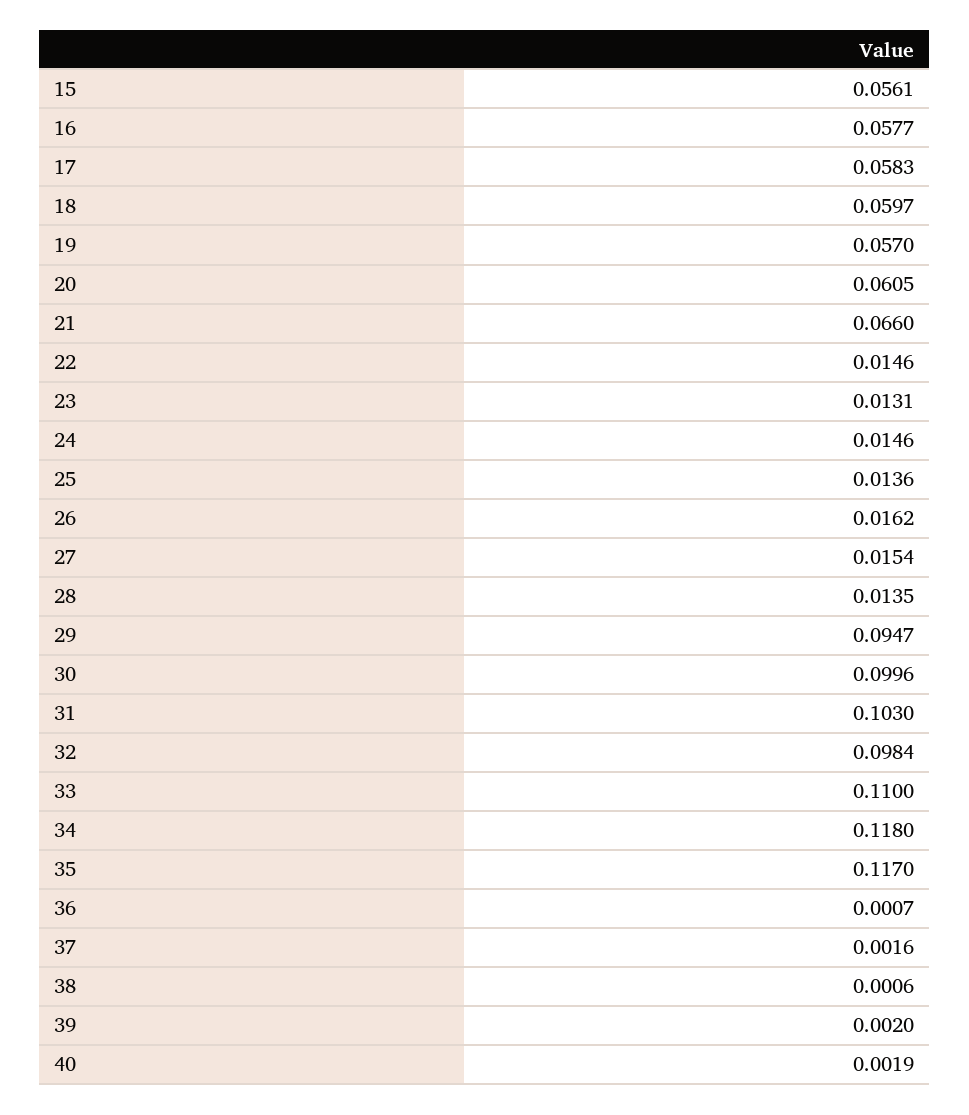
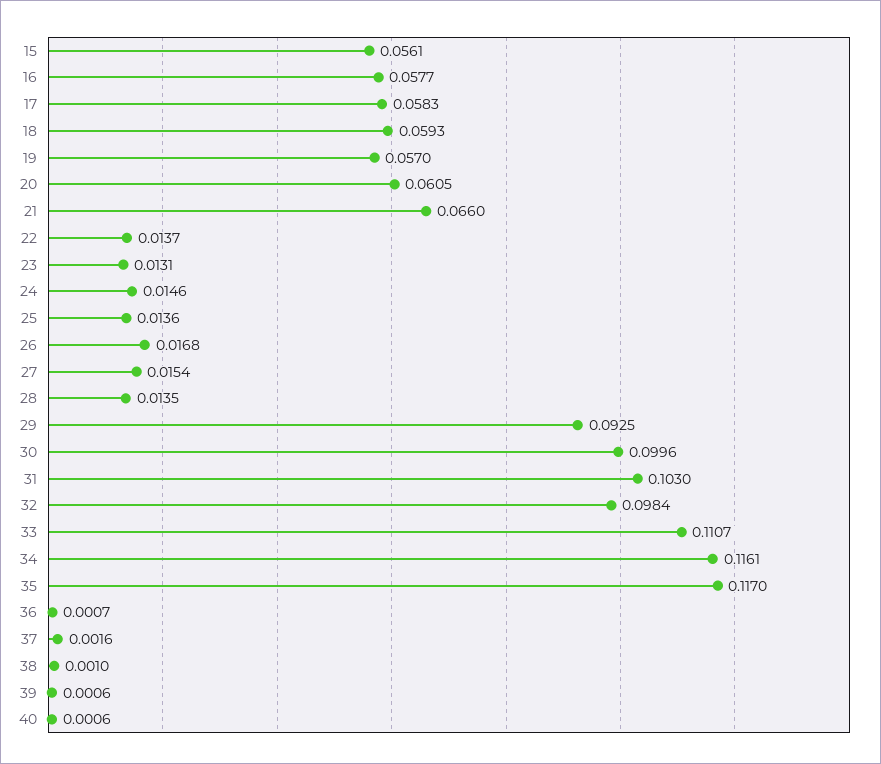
18: 0.0597 -> 0.0593
22: 0.0146 -> 0.0137
26: 0.0162 -> 0.0168
29: 0.0947 -> 0.0925
33: 0.11 -> 0.1107
34: 0.118 -> 0.1161
38: 0.0006 -> 0.001
39: 0.002 -> 0.0006
40: 0.0019 -> 0.0006

